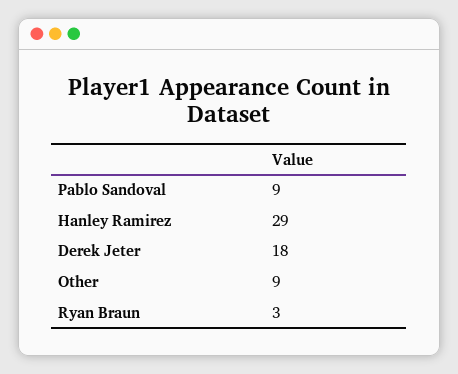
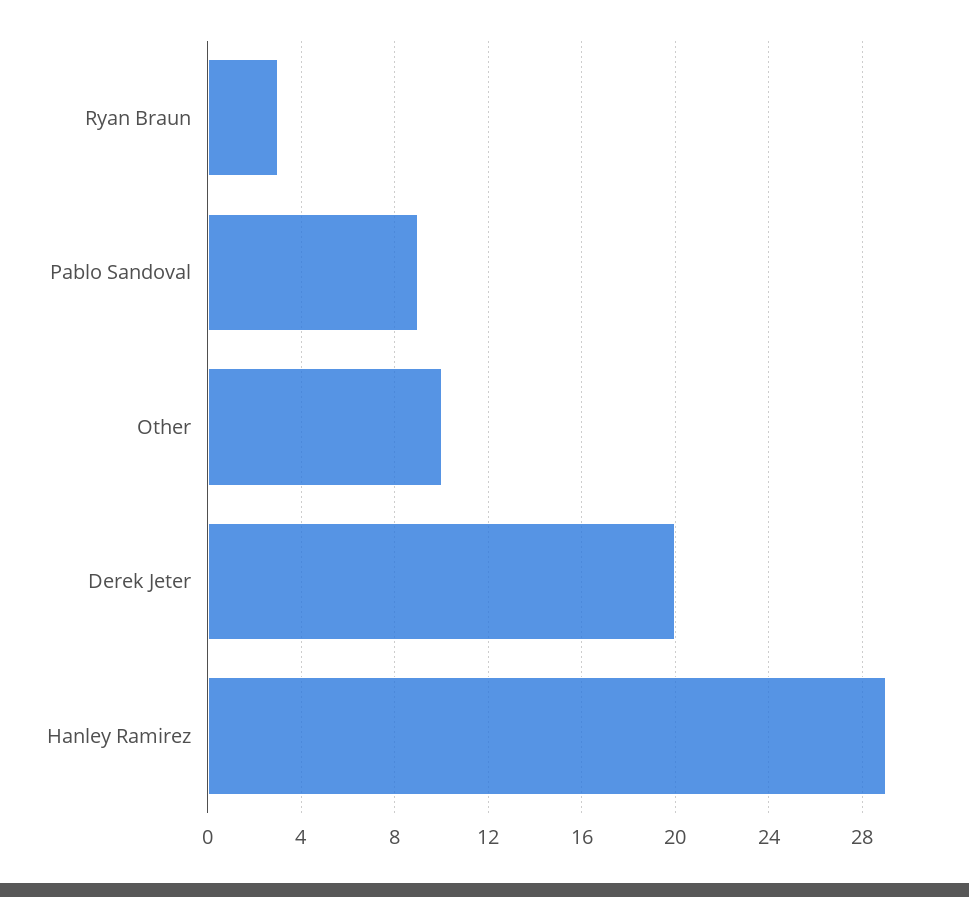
Derek Jeter: 18 -> 20
Other: 9 -> 10

